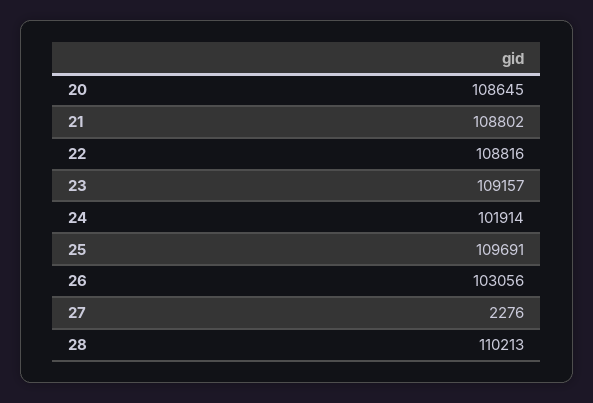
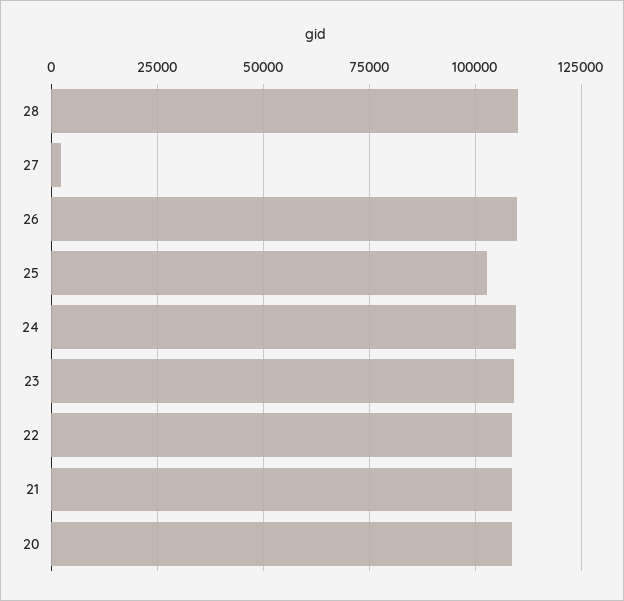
24: 101914 -> 110000
25: 109691 -> 102500
26: 103056 -> 110000

